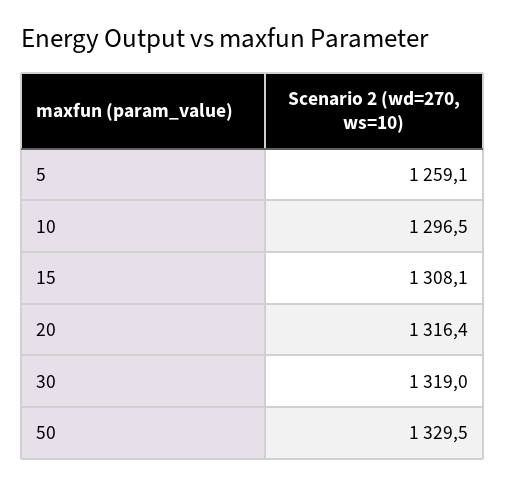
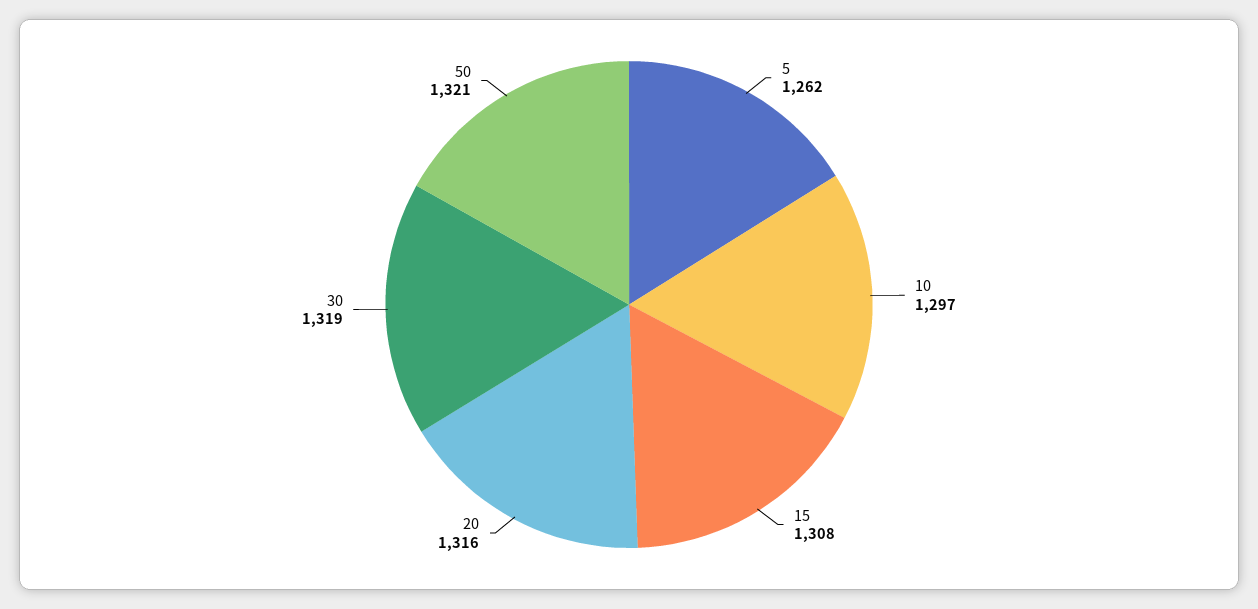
5: 1259.1 -> 1262
50: 1329.5 -> 1321

